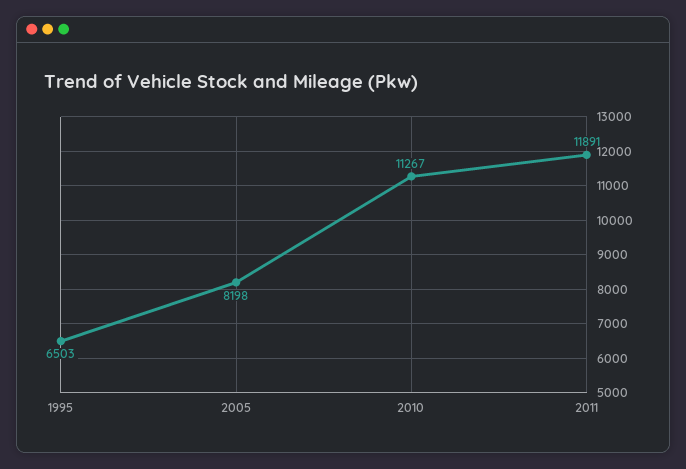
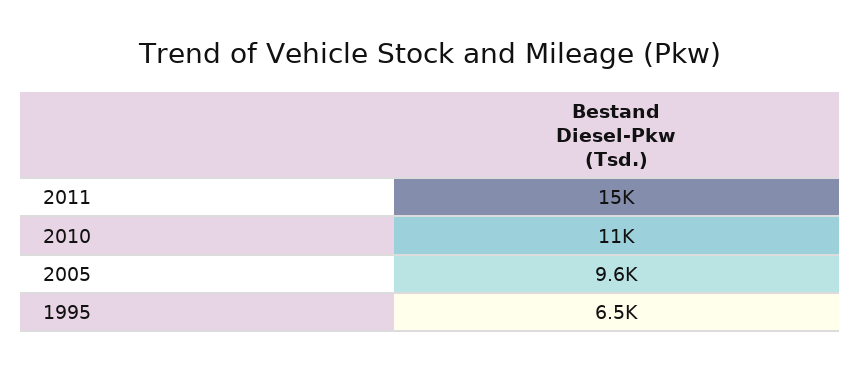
2005: 8198 -> 9600
2011: 11891 -> 15000

